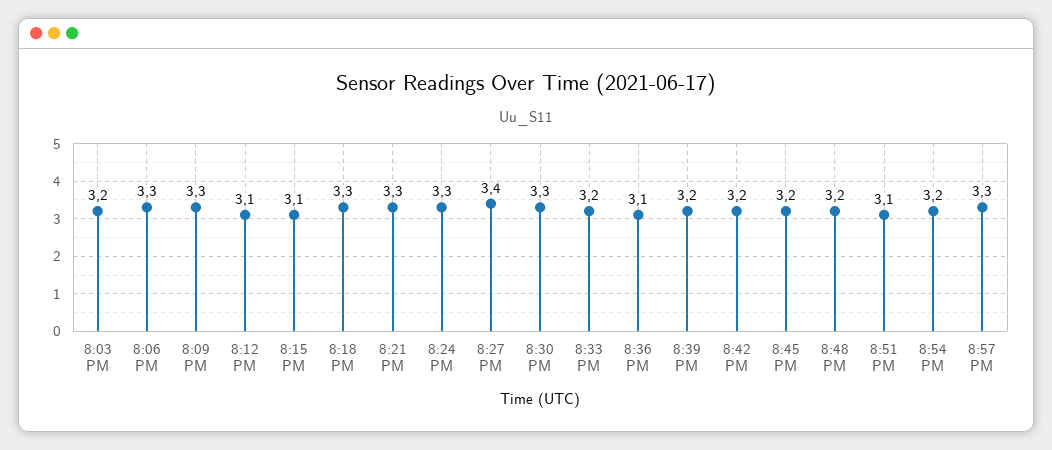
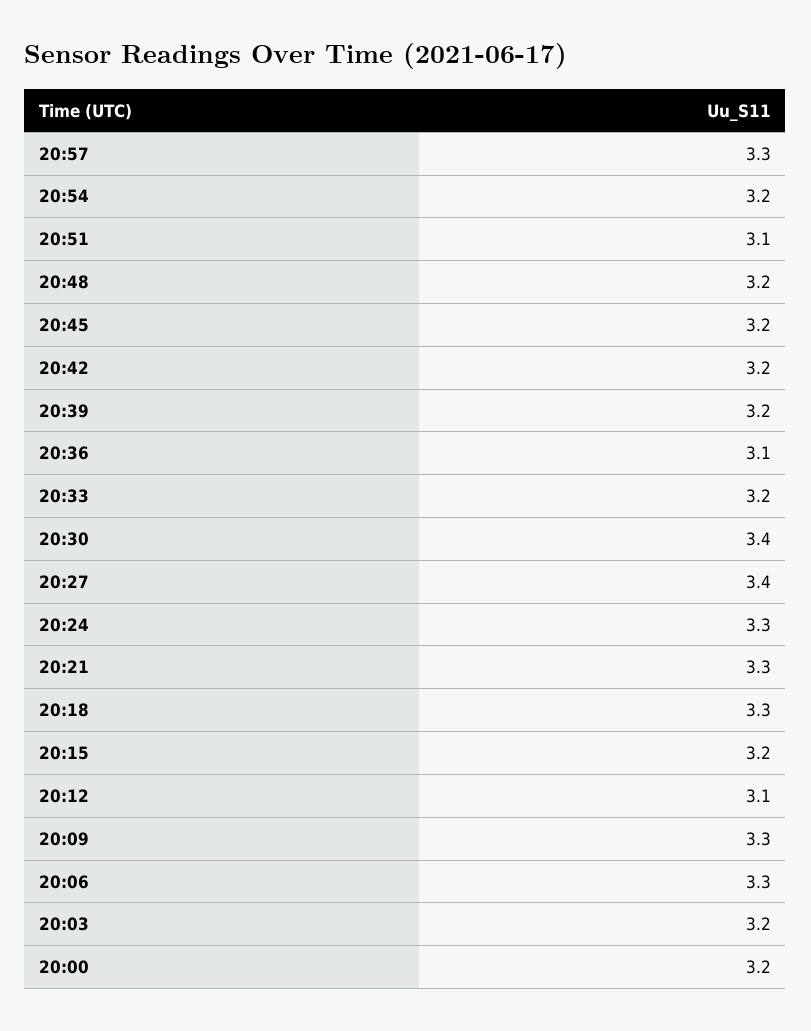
8:15 PM: 3.1 -> 3.2
8:30 PM: 3.3 -> 3.4
20:00: none -> 3.2

